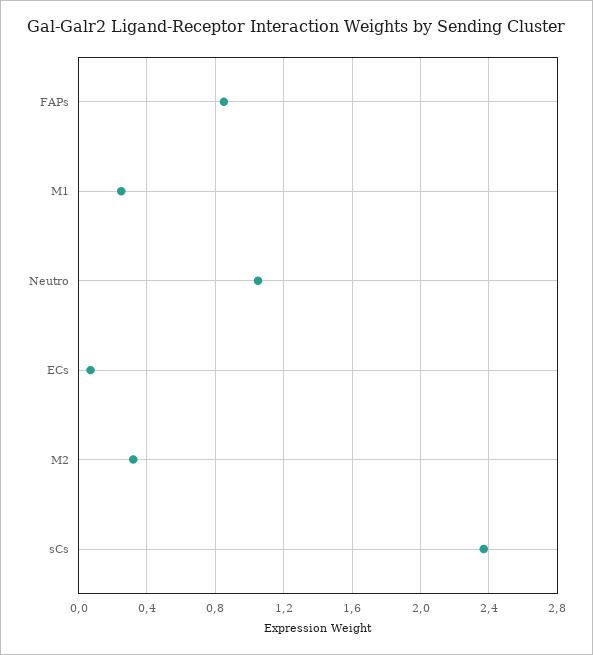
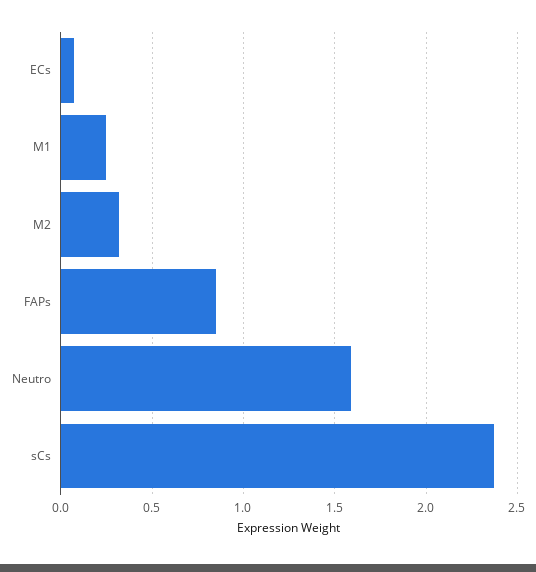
Neutro: 1.05 -> 1.6

